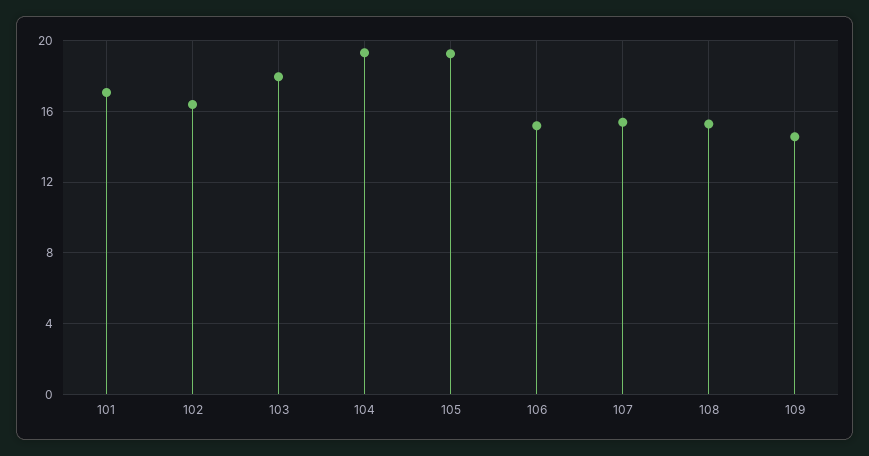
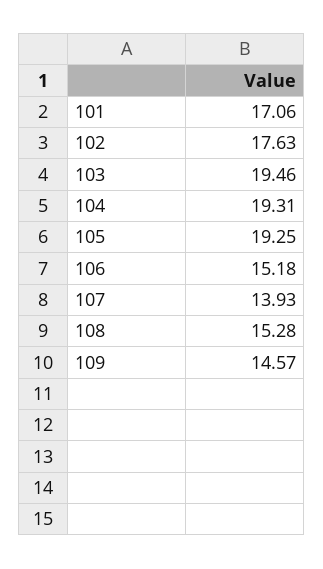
102: 16.5 -> 17.63
103: 18 -> 19.46
107: 15.5 -> 13.93

